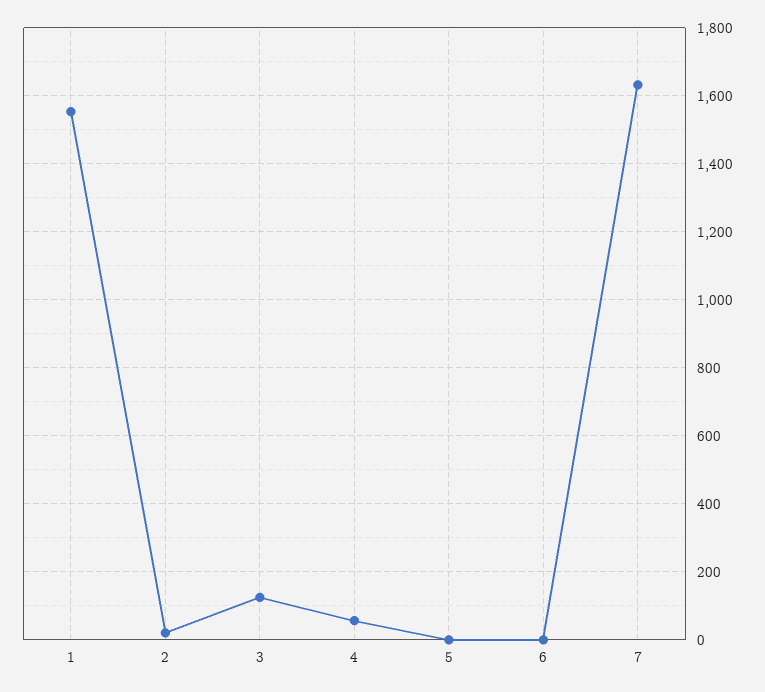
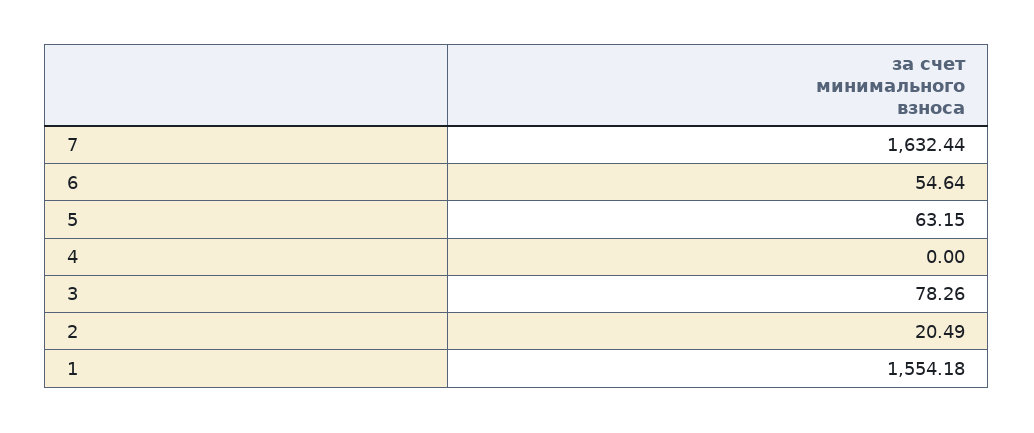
3: 120 -> 78.26
4: 60 -> 0
5: 0 -> 63.15
6: 0 -> 54.64

